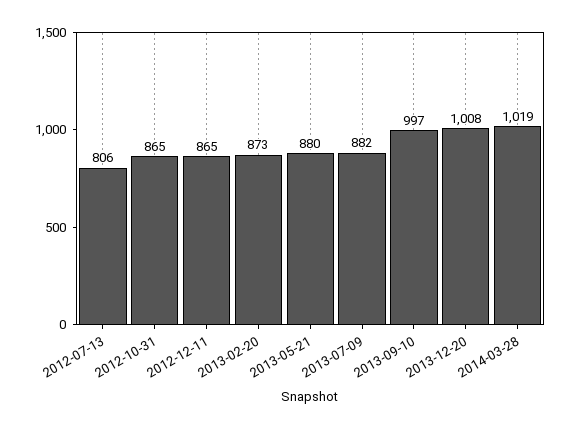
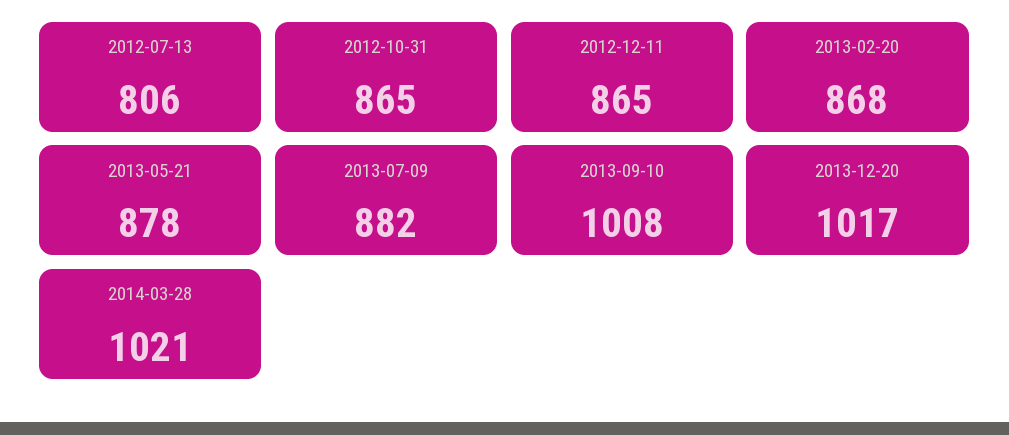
2013-02-20: 873 -> 868
2013-05-21: 880 -> 878
2013-09-10: 997 -> 1008
2013-12-20: 1008 -> 1017
2014-03-28: 1019 -> 1021

